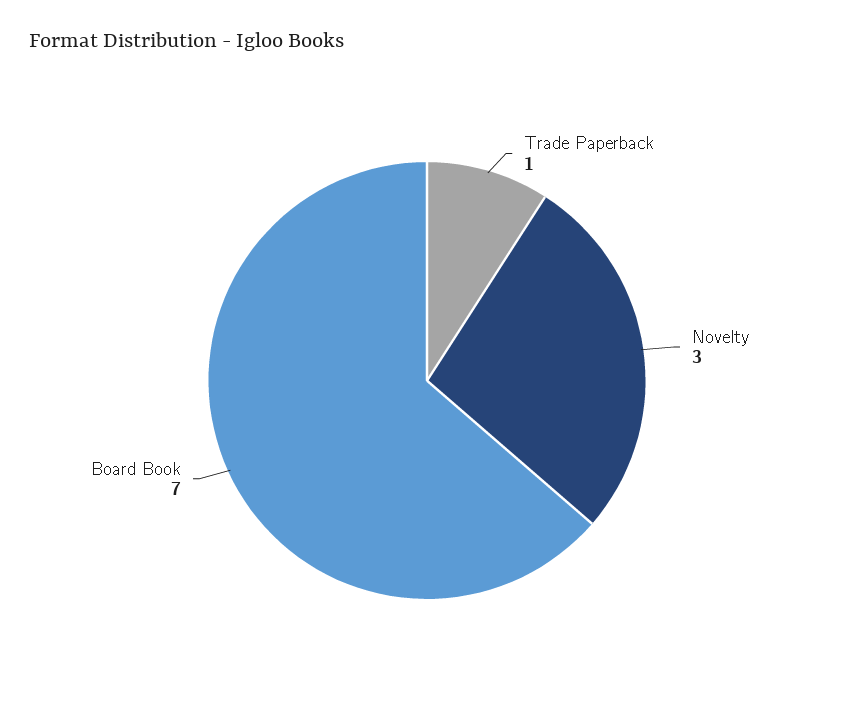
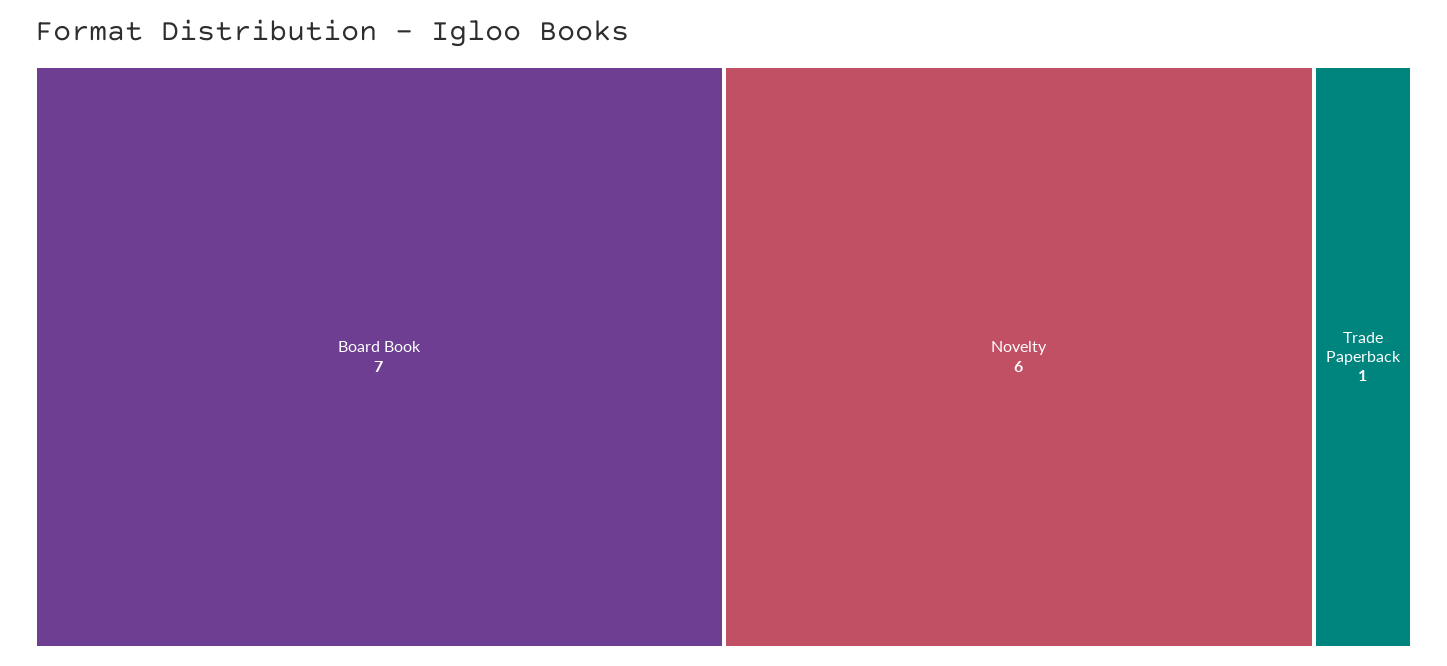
Novelty: 3 -> 6

